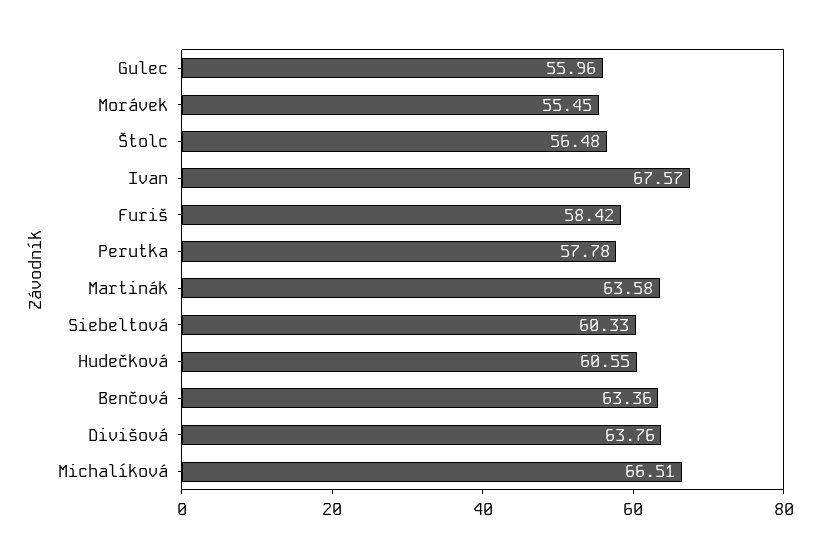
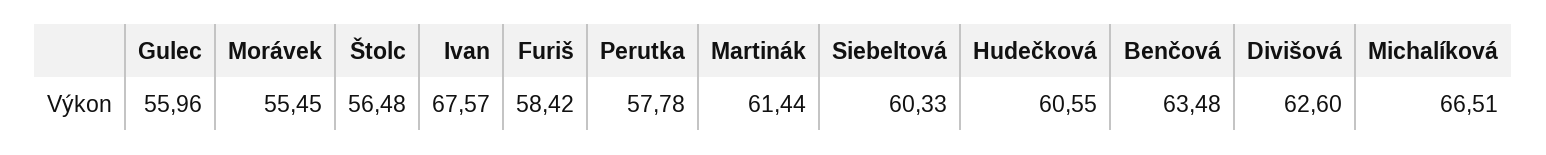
Martinák: 63.58 -> 61.44
Benčová: 63.36 -> 63.48
Divišová: 63.76 -> 62.6

